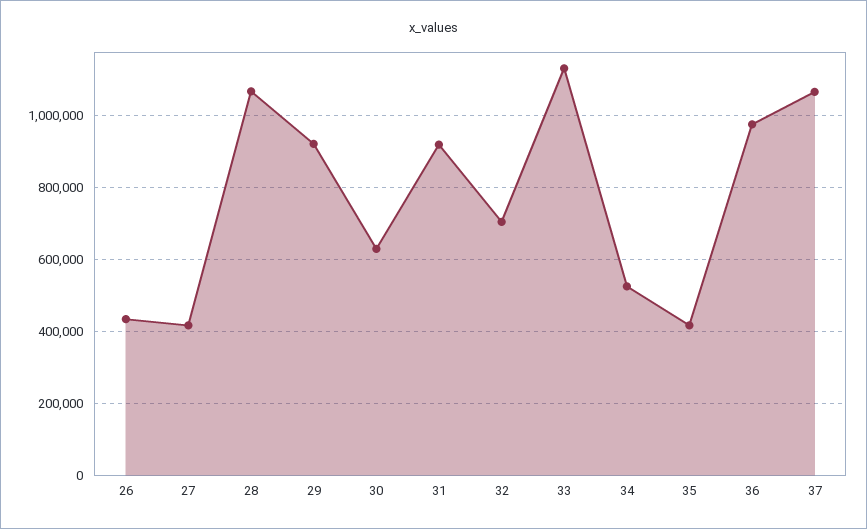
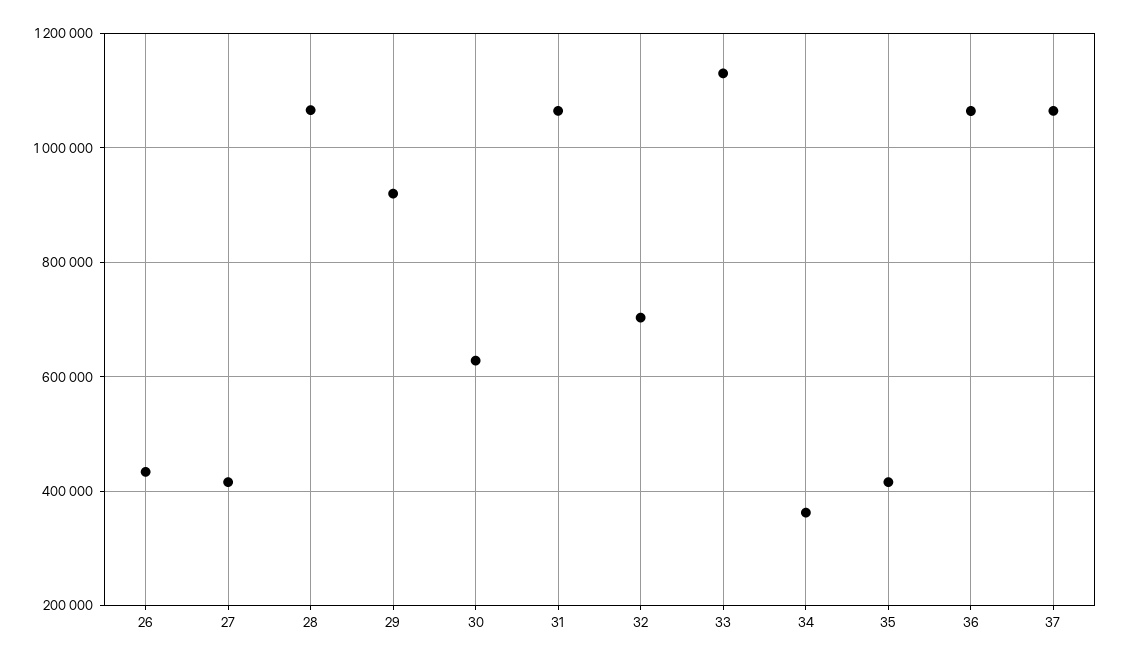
31: 920000 -> 1060000
34: 520000 -> 360000
36: 980000 -> 1060000

